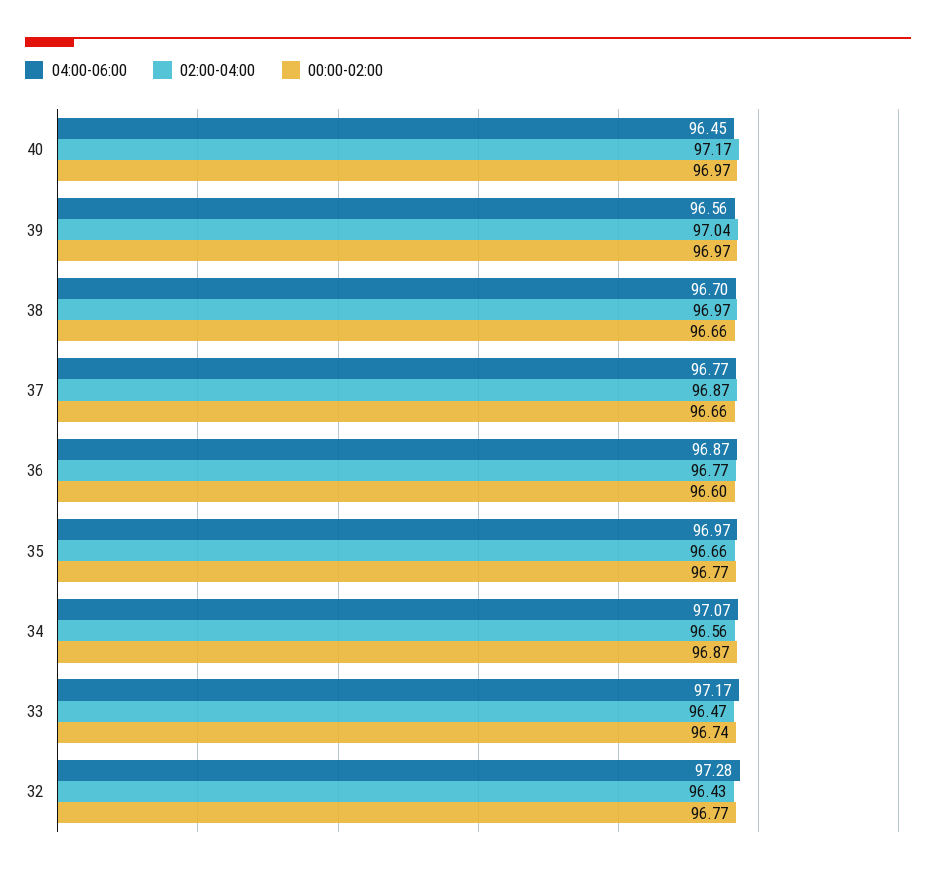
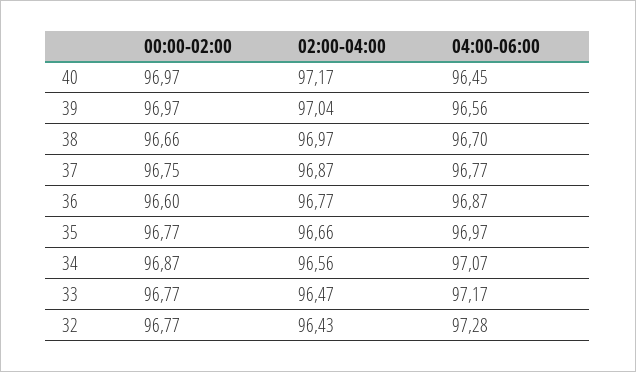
00:00-02:00, 37: 96.66 -> 96.75
00:00-02:00, 33: 96.74 -> 96.77

